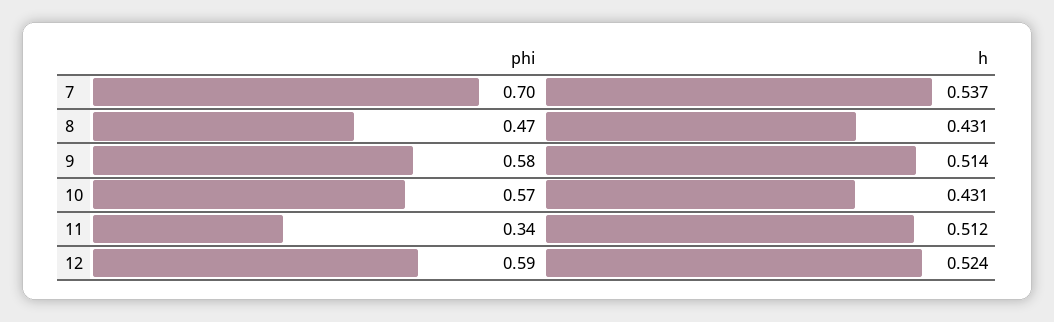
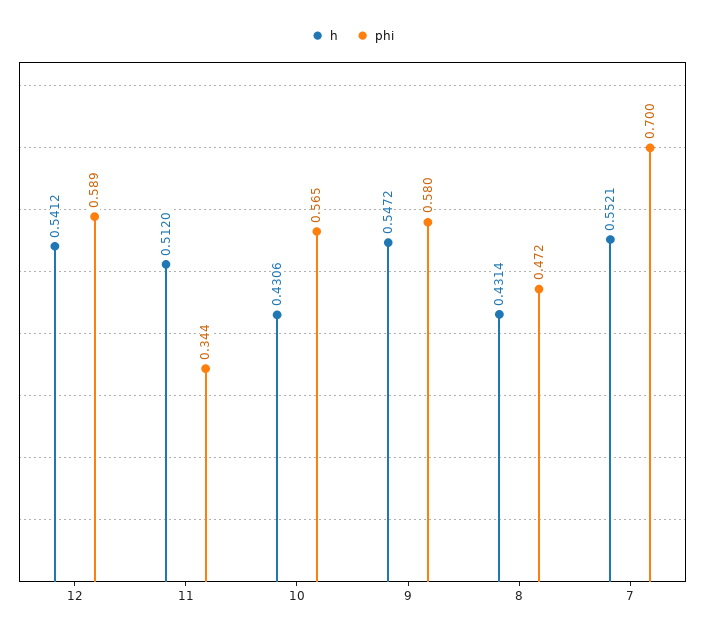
h, 7: 0.537 -> 0.5521
h, 9: 0.514 -> 0.5472
h, 12: 0.524 -> 0.5412

